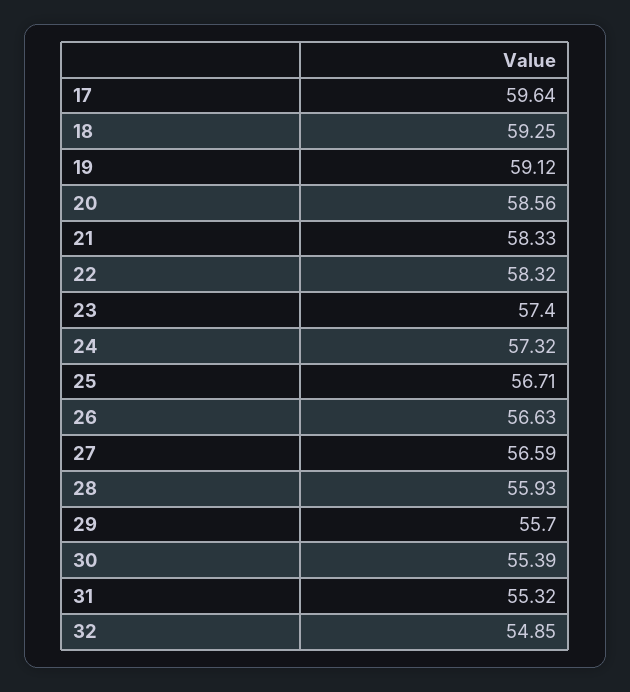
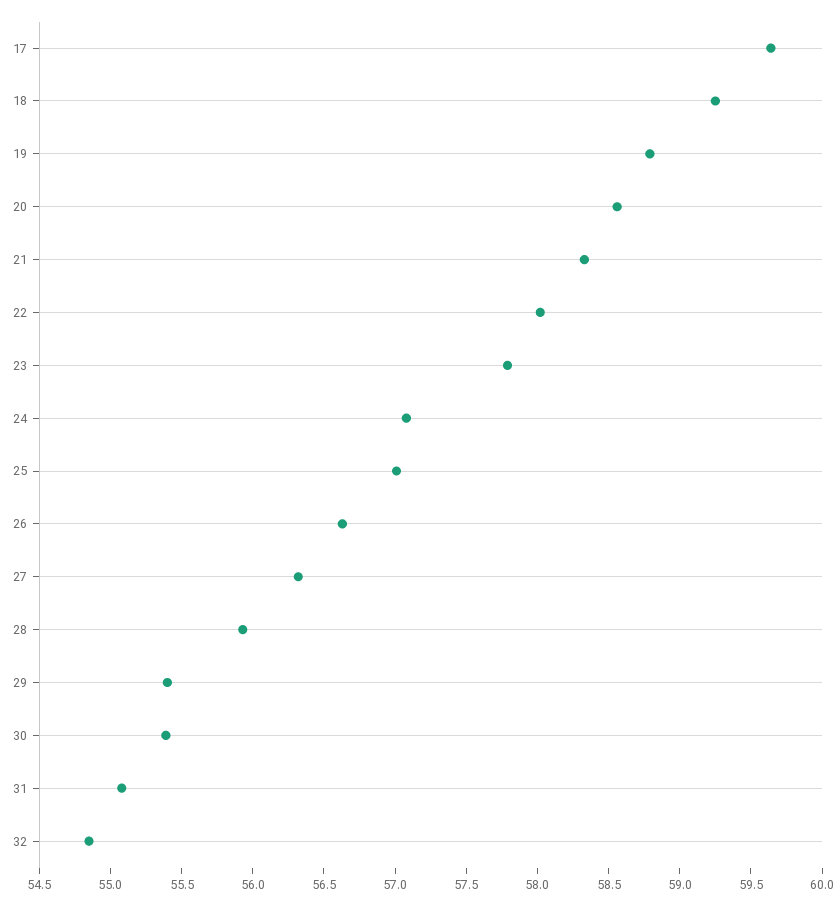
19: 59.12 -> 58.8
22: 58.32 -> 58
23: 57.4 -> 57.8
24: 57.32 -> 57.1
25: 56.71 -> 57
27: 56.59 -> 56.3
29: 55.7 -> 55.4
31: 55.32 -> 55.1

